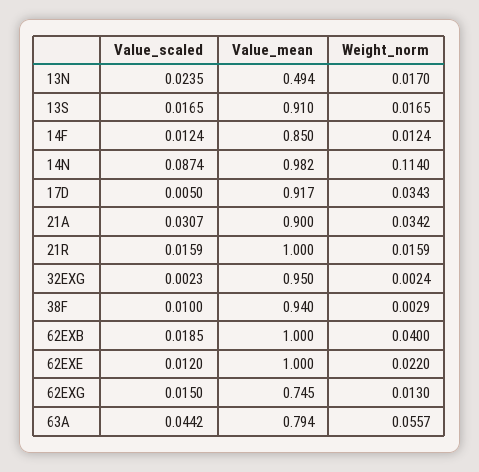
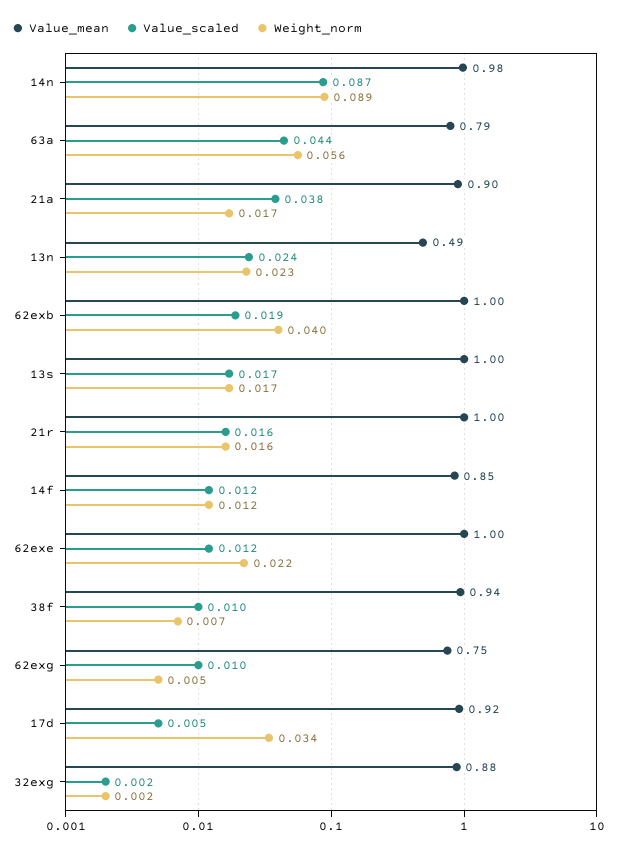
Weight_norm, 13N: 0.017 -> 0.023
Value_mean, 13S: 0.91 -> 1
Weight_norm, 14N: 0.114 -> 0.089
Value_scaled, 21A: 0.0307 -> 0.038
Weight_norm, 21A: 0.0342 -> 0.017
Value_mean, 32EXG: 0.95 -> 0.88
Weight_norm, 38F: 0.0029 -> 0.007
Value_scaled, 62EXG: 0.015 -> 0.01
Weight_norm, 62EXG: 0.013 -> 0.005

